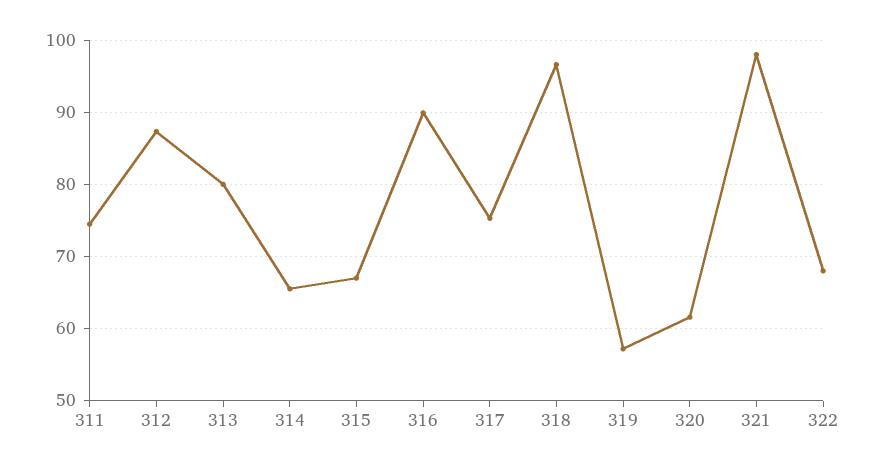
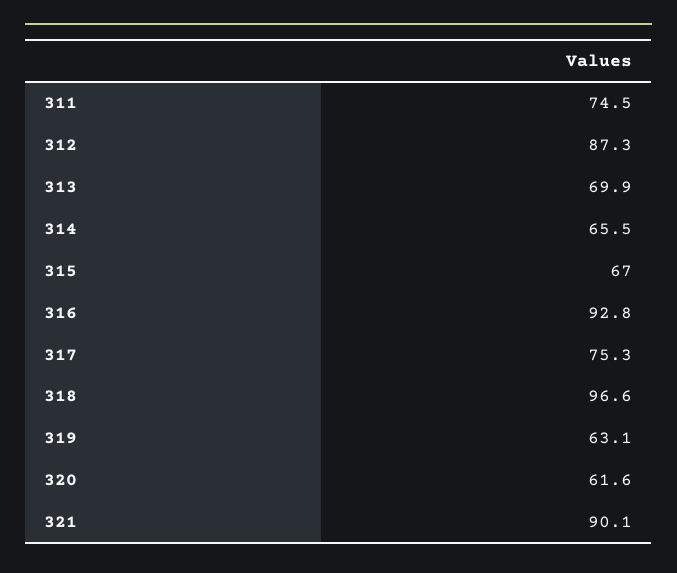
313: 80 -> 69.9
316: 90 -> 92.8
319: 57 -> 63.1
321: 98 -> 90.1
322: 68 -> none

